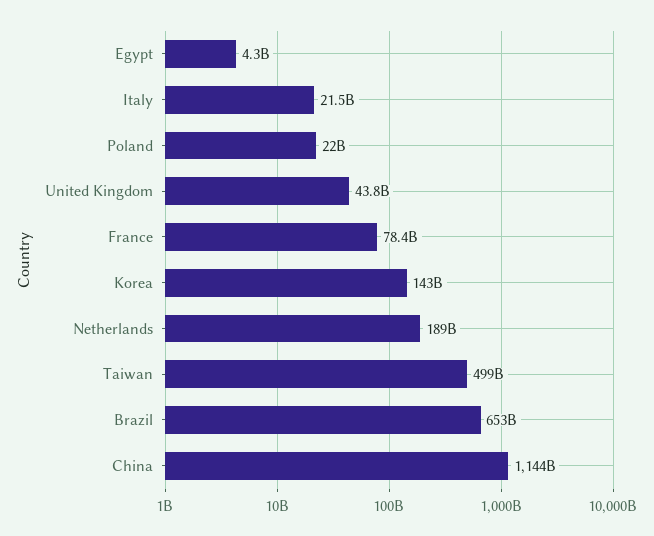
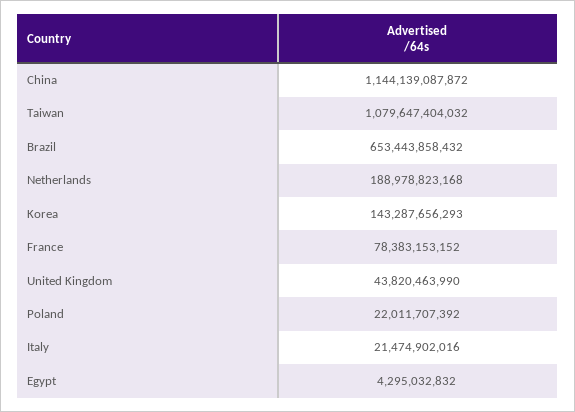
Taiwan: 499000000000 -> 1079647404032

